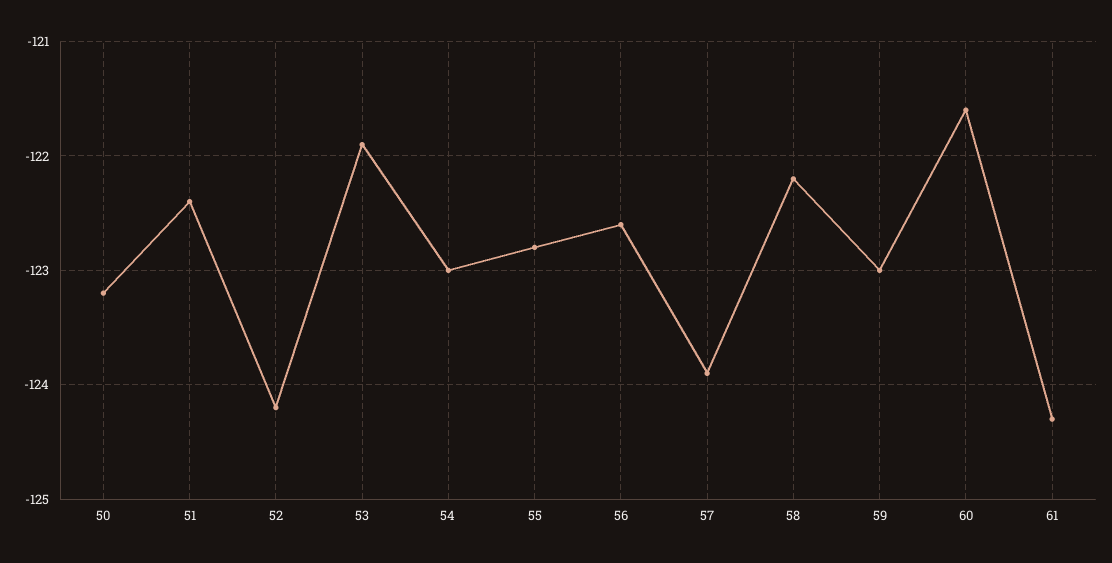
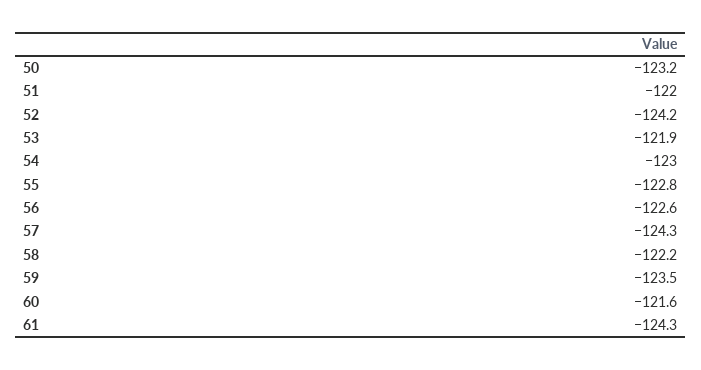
51: -122.4 -> -122
57: -123.9 -> -124.3
59: -123 -> -123.5

